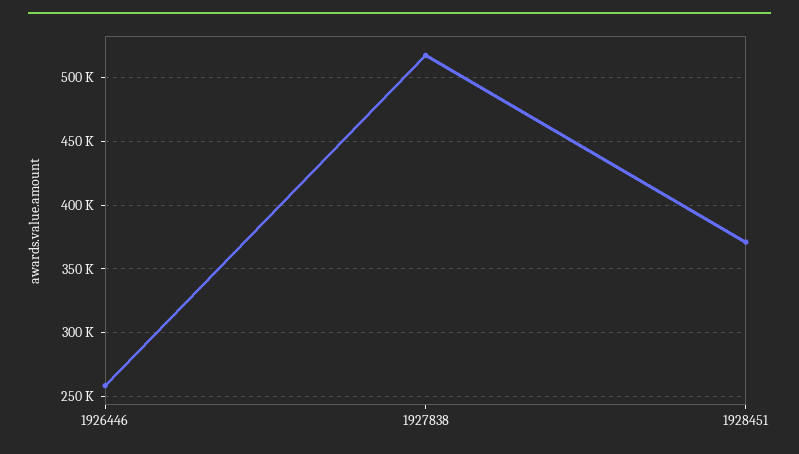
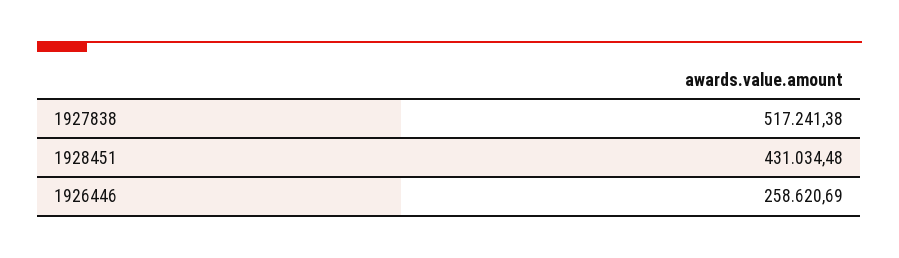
1928451: 370000 -> 431034.48

